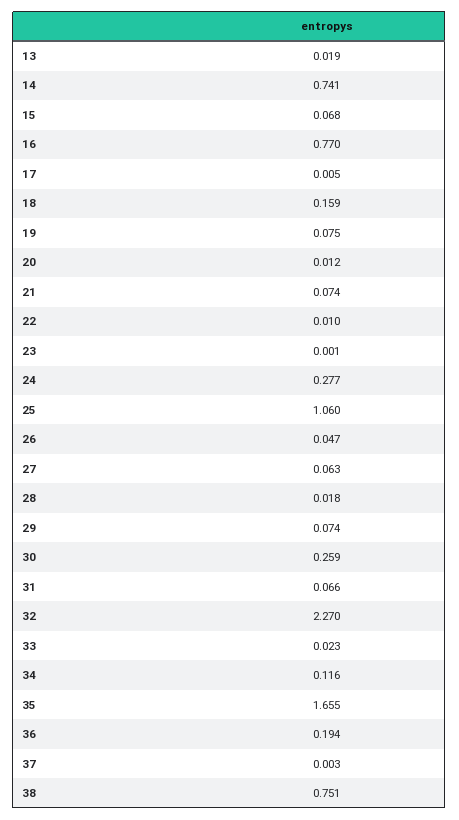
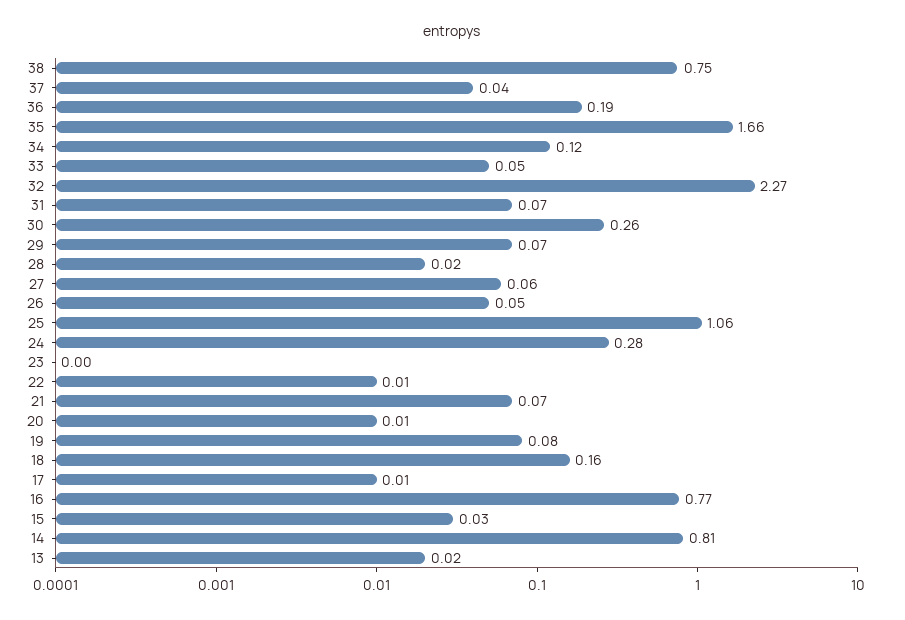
14: 0.741 -> 0.81
15: 0.068 -> 0.03
33: 0.023 -> 0.05
37: 0.003 -> 0.04

